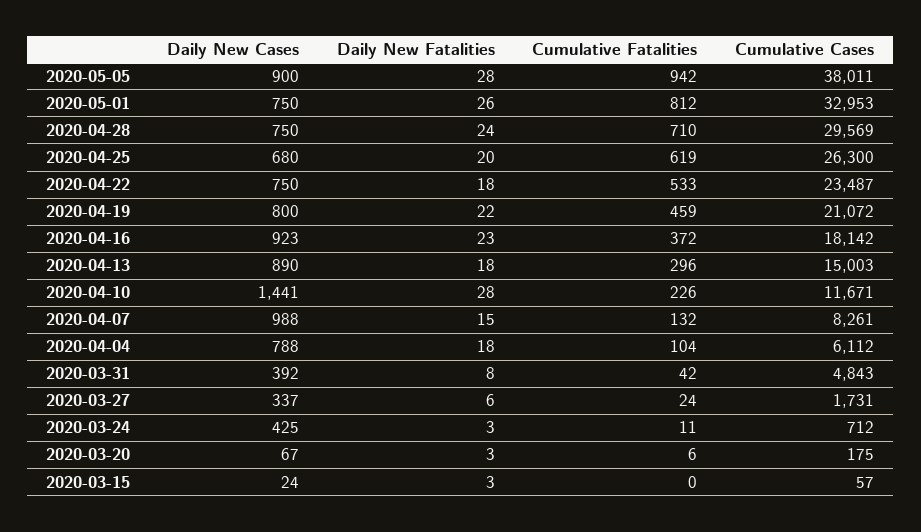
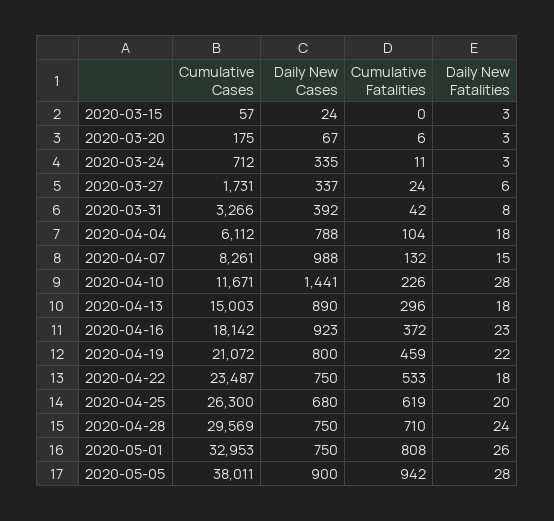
Cumulative Fatalities, 2020-05-01: 812 -> 808
Cumulative Cases, 2020-03-31: 4843 -> 3266
Daily New Cases, 2020-03-24: 425 -> 335

